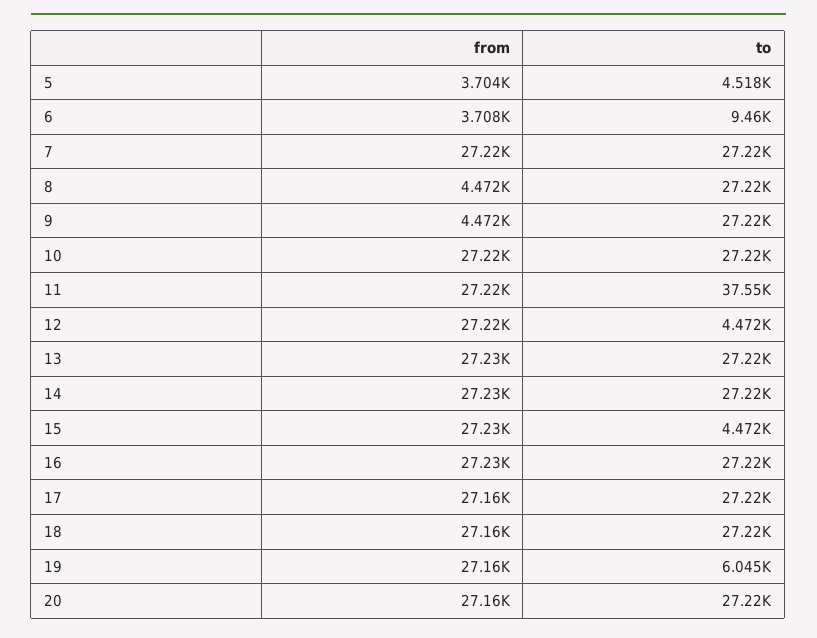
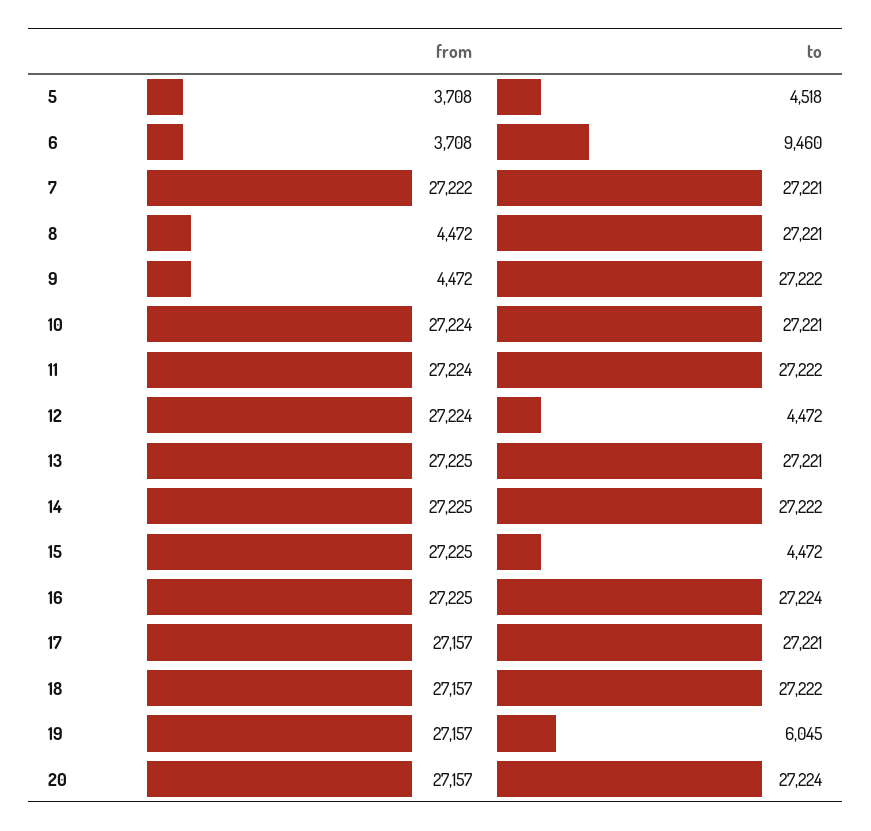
from, 5: 3704 -> 3708
to, 11: 37550 -> 27222

